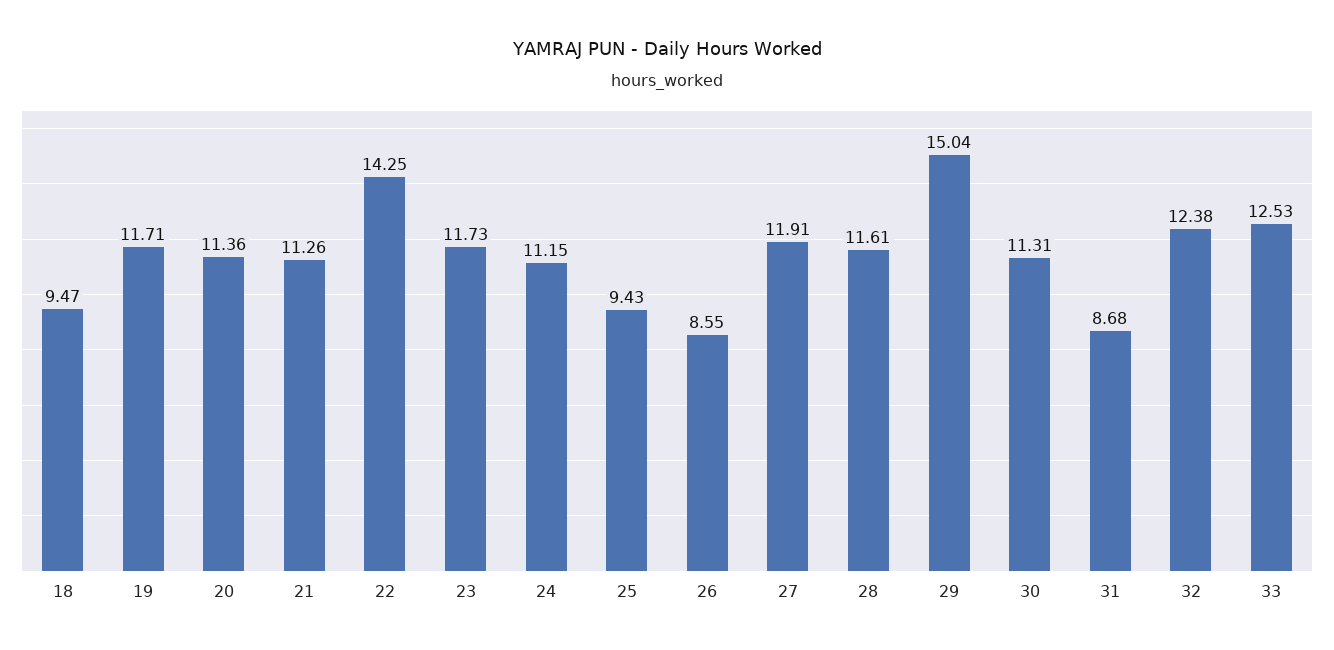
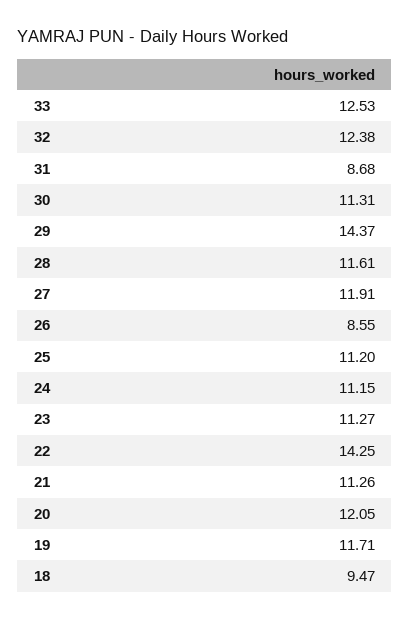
20: 11.36 -> 12.05
23: 11.73 -> 11.27
25: 9.43 -> 11.2
29: 15.04 -> 14.37

